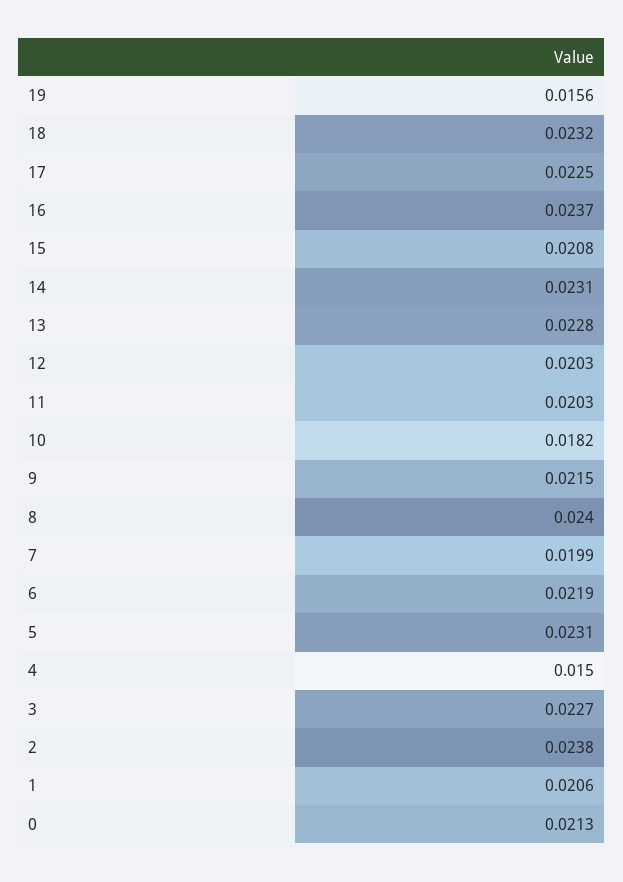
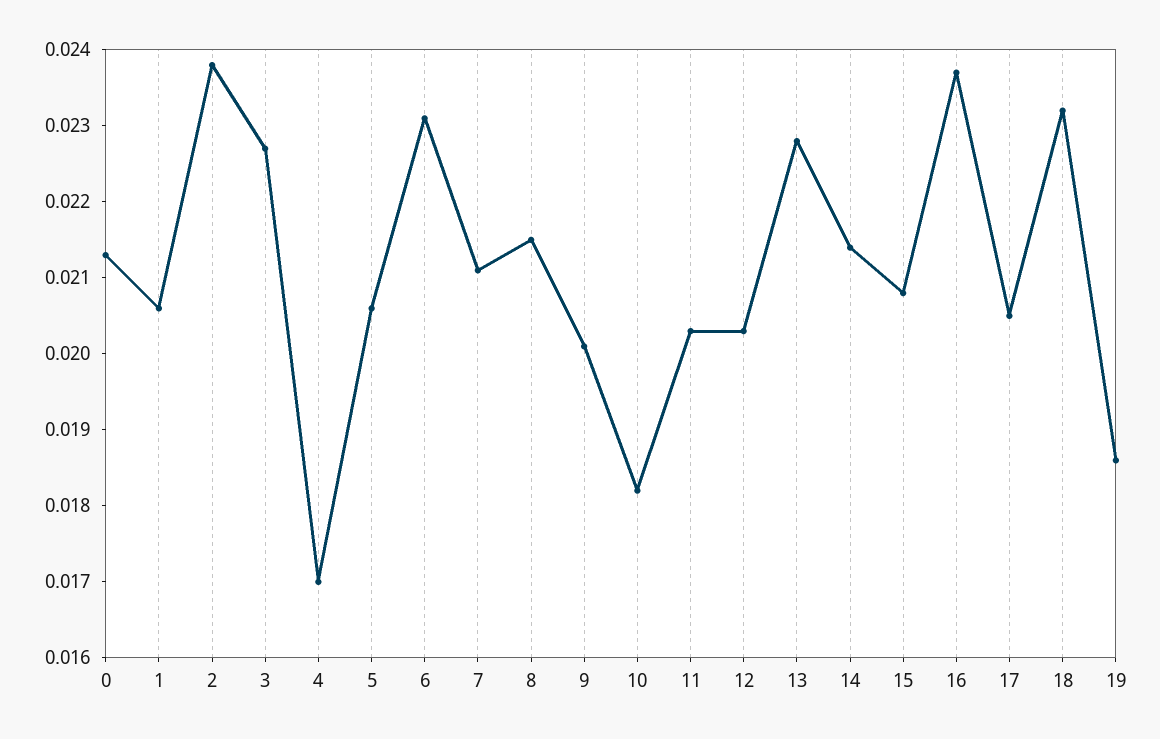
19: 0.0156 -> 0.0185
17: 0.0225 -> 0.0205
14: 0.0231 -> 0.0215
9: 0.0215 -> 0.02
8: 0.024 -> 0.0215
7: 0.0199 -> 0.021
6: 0.0219 -> 0.023
5: 0.0231 -> 0.0205
4: 0.015 -> 0.017

